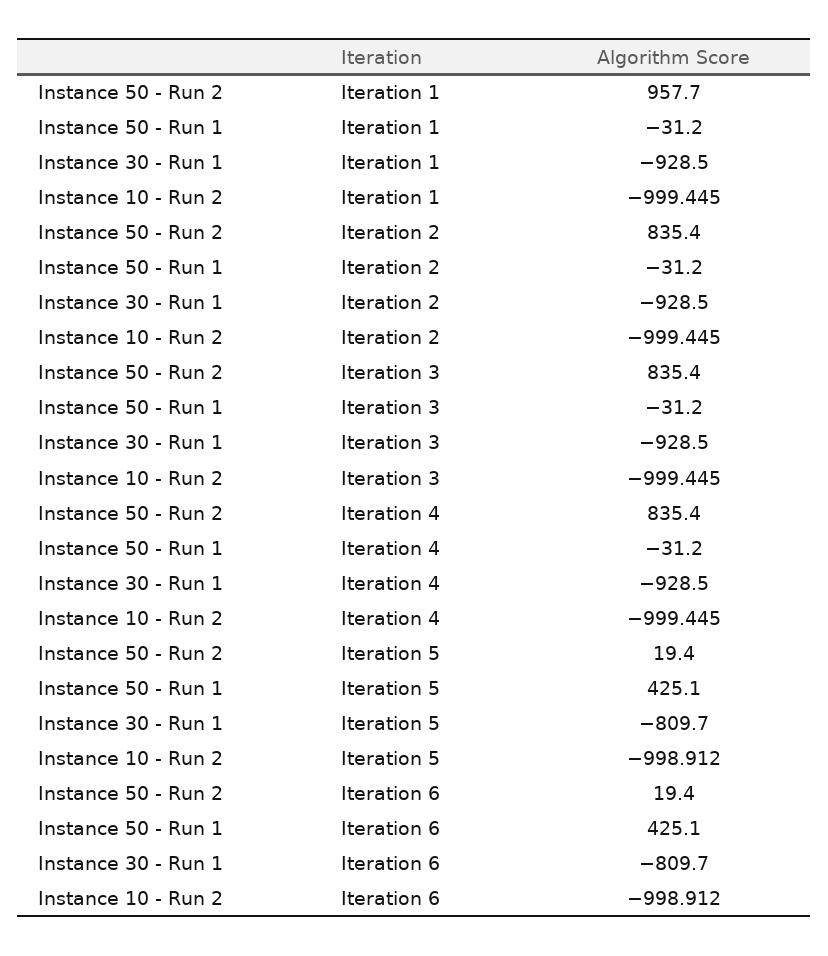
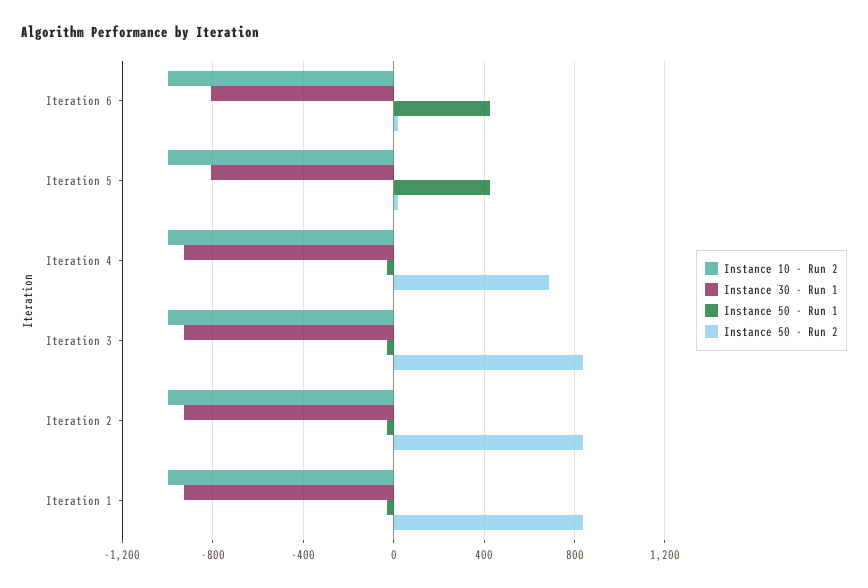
Instance 50 - Run 2, Iteration 1: 957.7 -> 850
Instance 50 - Run 2, Iteration 4: 835.4 -> 700

